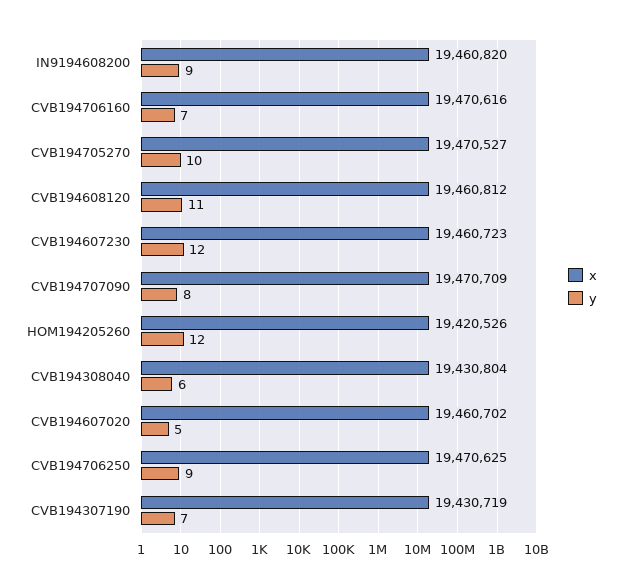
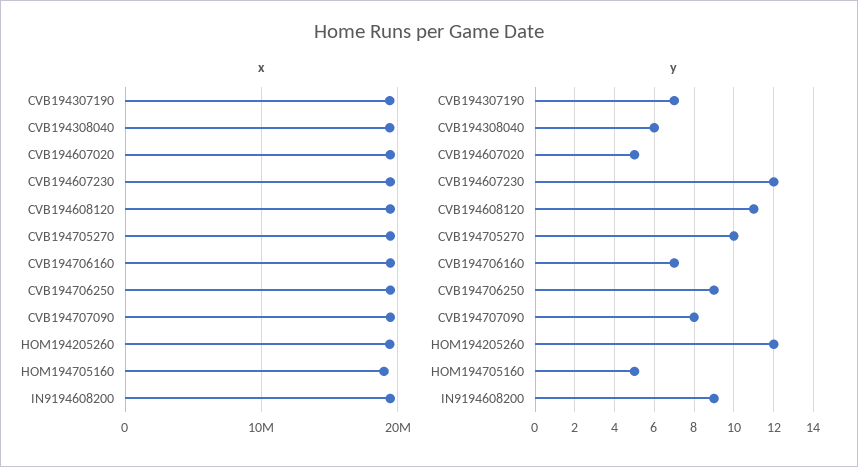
x, HOM194705160: none -> 19000000
y, HOM194705160: none -> 5

